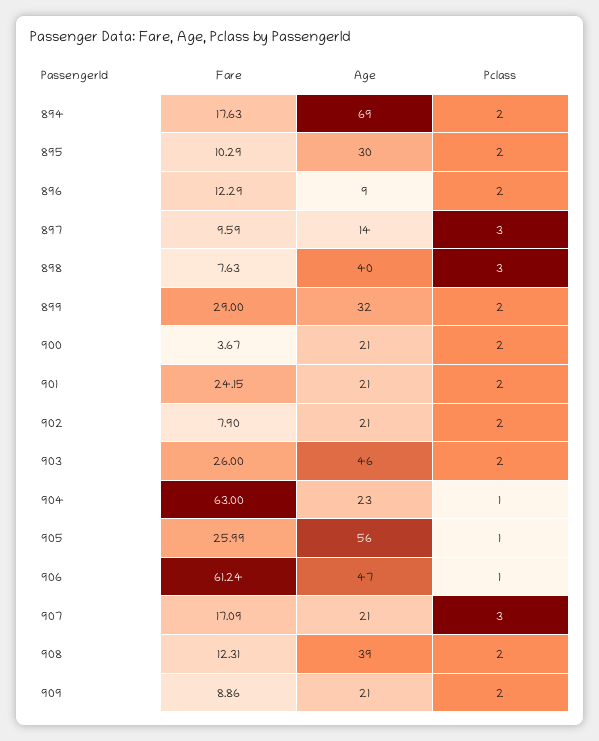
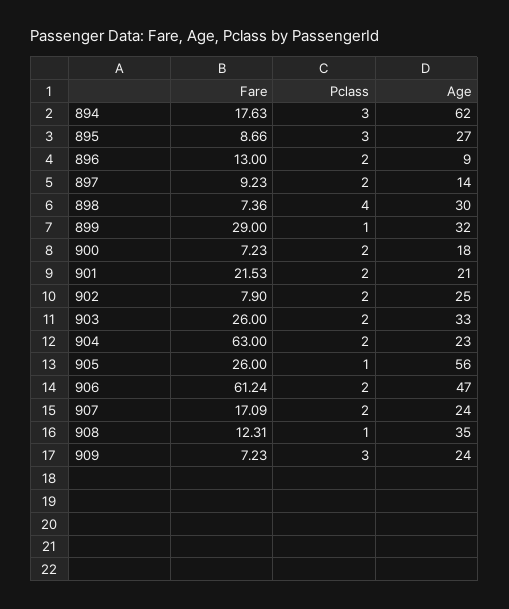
Age, 894: 69 -> 62
Pclass, 894: 2 -> 3
Fare, 895: 10.29 -> 8.66
Age, 895: 30 -> 27
Pclass, 895: 2 -> 3
Fare, 896: 12.29 -> 13
Fare, 897: 9.59 -> 9.23
Pclass, 897: 3 -> 2
Fare, 898: 7.63 -> 7.36
Age, 898: 40 -> 30
Pclass, 898: 3 -> 4
Pclass, 899: 2 -> 1
Fare, 900: 3.67 -> 7.23
Age, 900: 21 -> 18
Fare, 901: 24.15 -> 21.53
Age, 902: 21 -> 25
Age, 903: 46 -> 33
Pclass, 904: 1 -> 2
Fare, 905: 25.99 -> 26
Pclass, 906: 1 -> 2
Age, 907: 21 -> 24
Pclass, 907: 3 -> 2
Age, 908: 39 -> 35
Pclass, 908: 2 -> 1
Fare, 909: 8.86 -> 7.23
Age, 909: 21 -> 24
Pclass, 909: 2 -> 3

